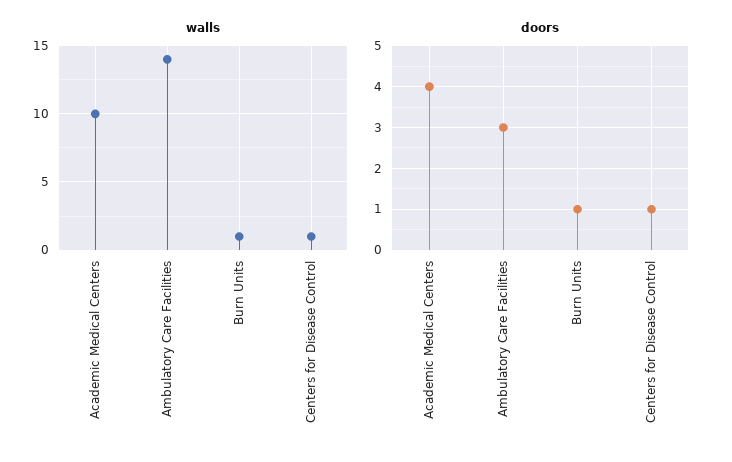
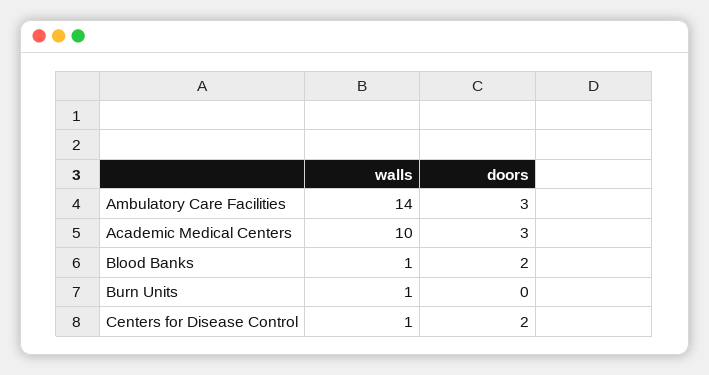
doors, Academic Medical Centers: 4 -> 3
doors, Burn Units: 1 -> 0
doors, Centers for Disease Control: 1 -> 2
walls, Blood Banks: none -> 1
doors, Blood Banks: none -> 2

